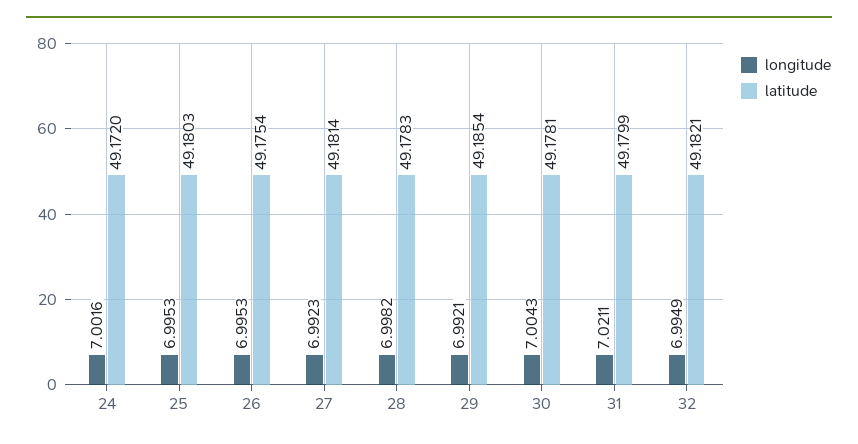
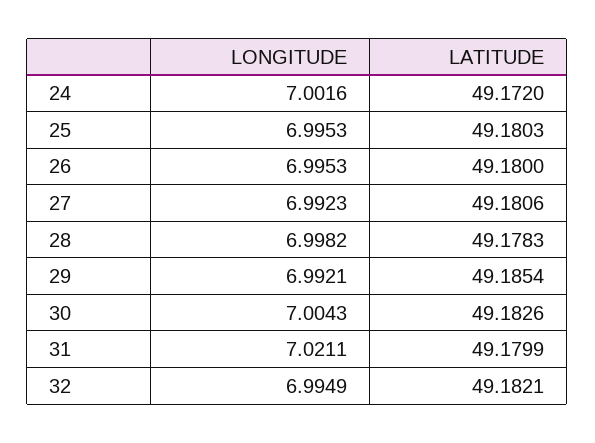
latitude, 26: 49.1754 -> 49.18
latitude, 27: 49.1814 -> 49.1806
latitude, 30: 49.1781 -> 49.1826

